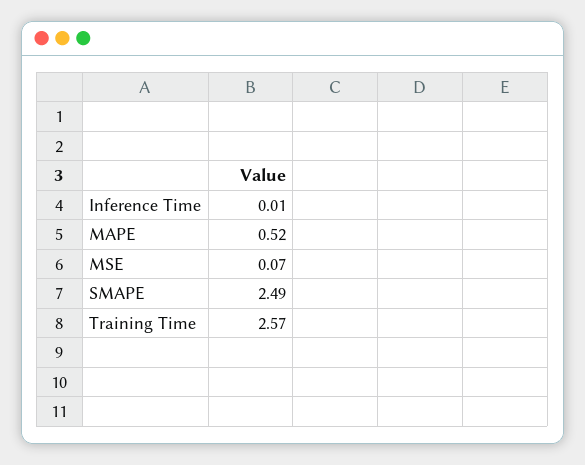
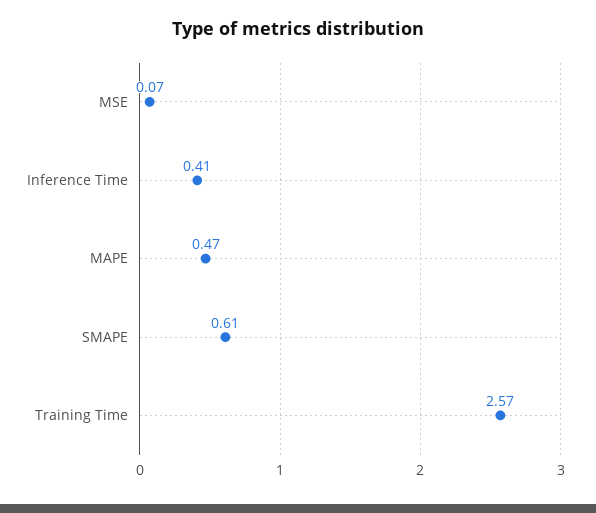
Inference Time: 0.01 -> 0.41
MAPE: 0.52 -> 0.47
SMAPE: 2.49 -> 0.61

